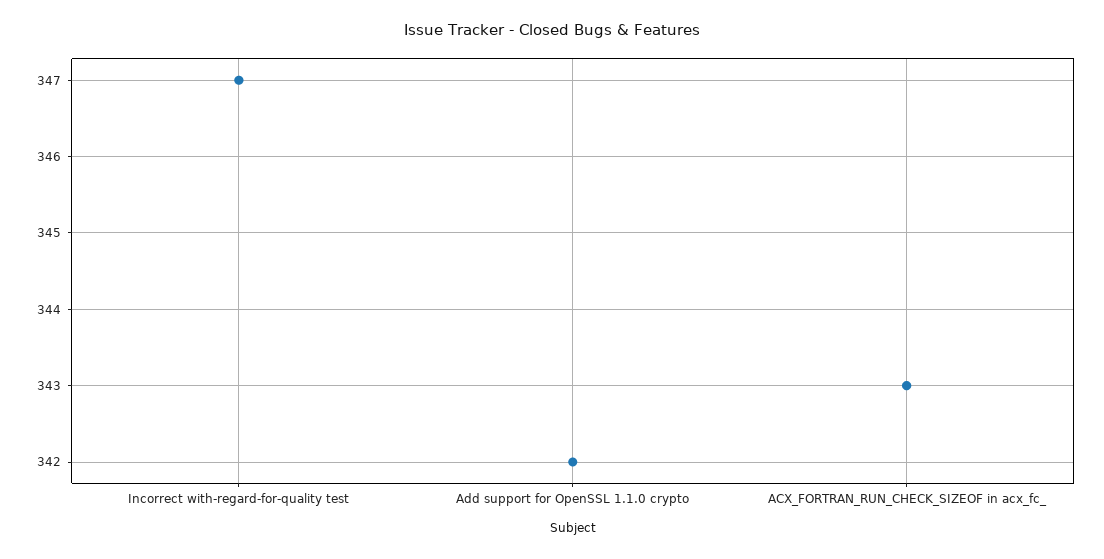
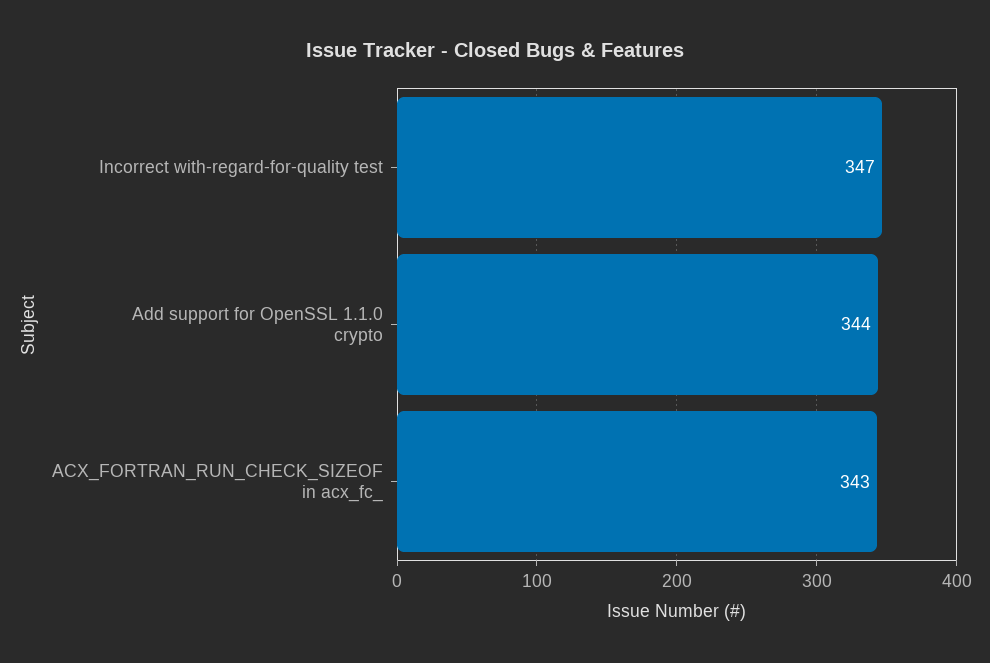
Add support for OpenSSL 1.1.0 crypto: 342 -> 344

